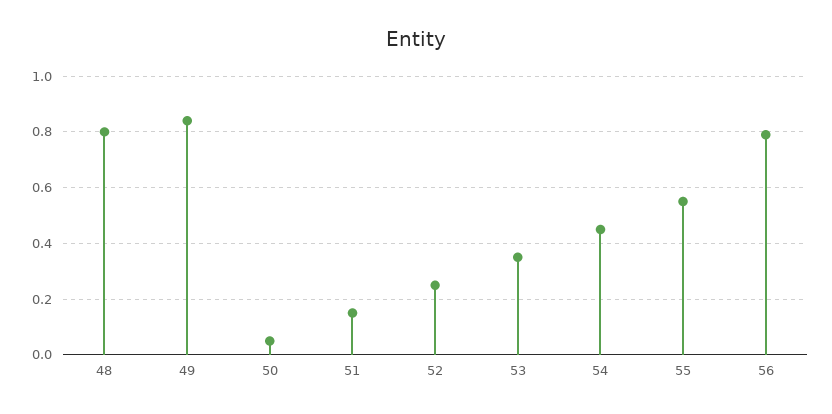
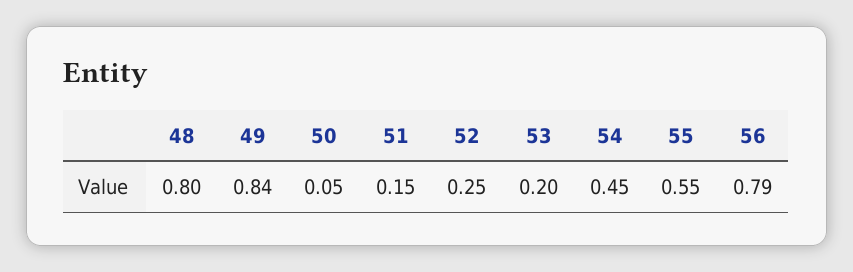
53: 0.35 -> 0.2

